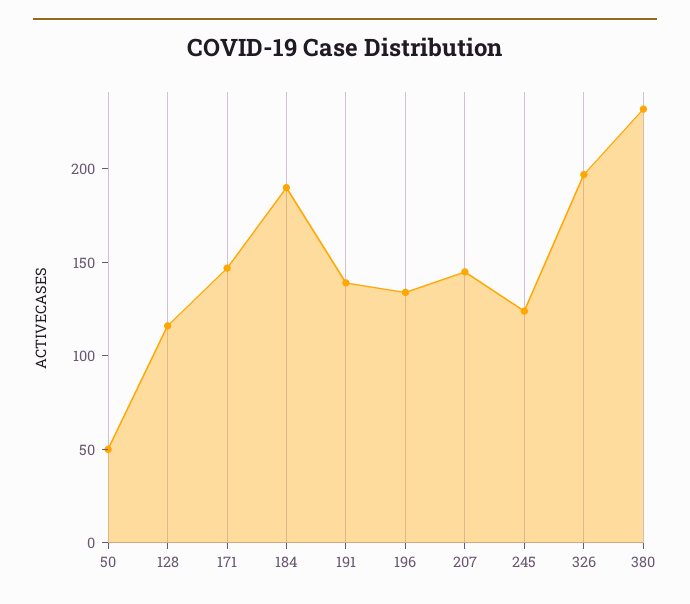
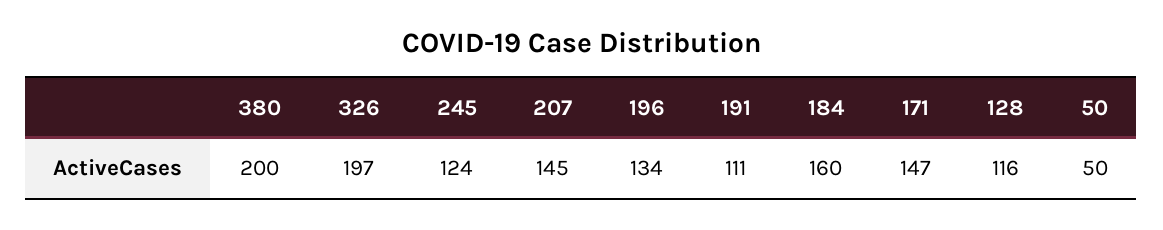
184: 190 -> 160
191: 140 -> 111
380: 230 -> 200

